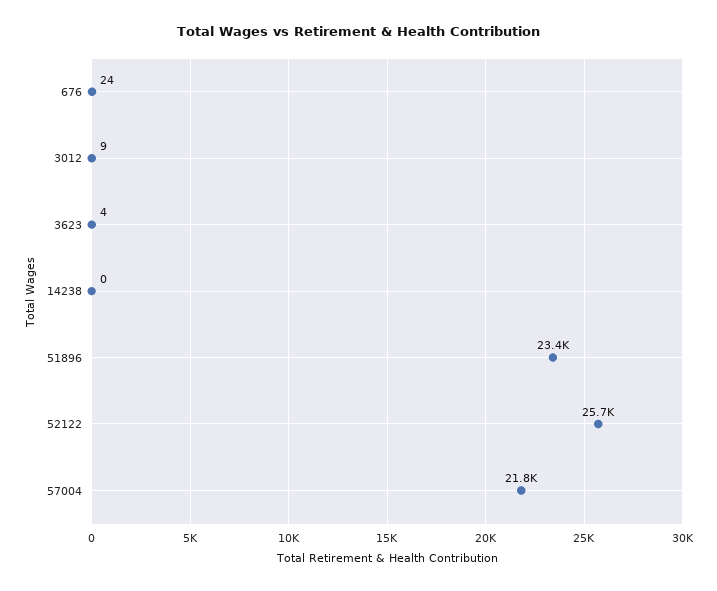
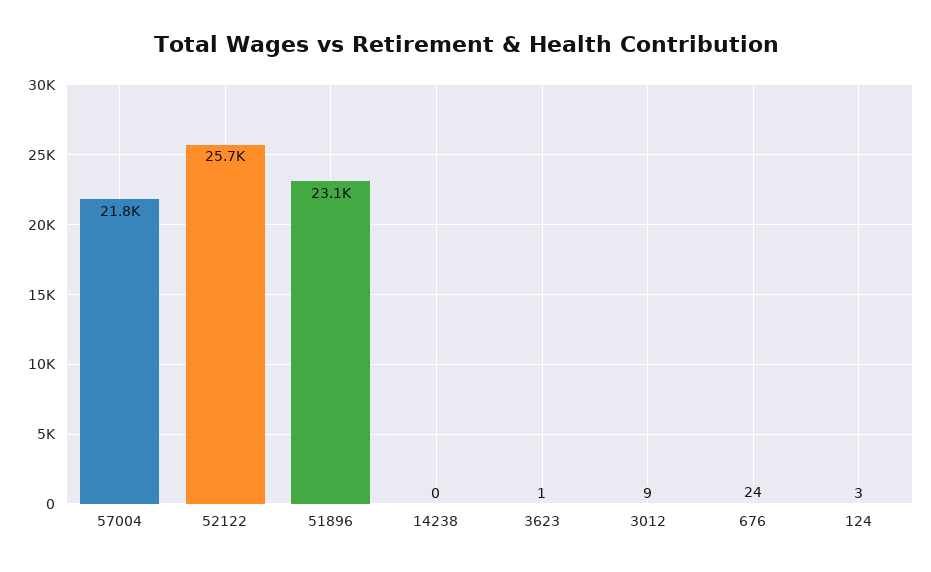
3623: 4 -> 1
51896: 23400 -> 23100
124: none -> 3

